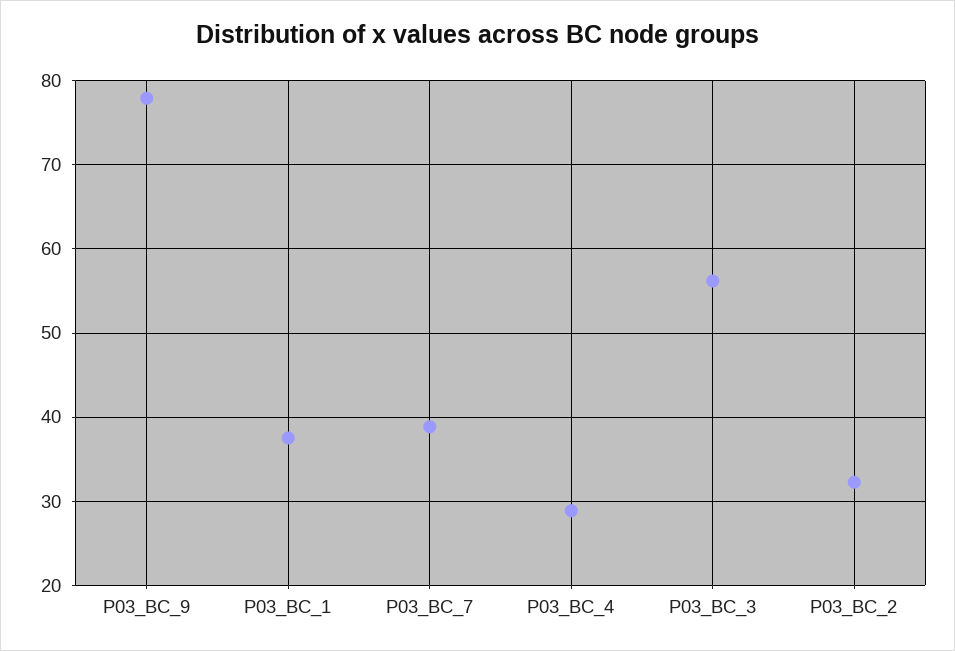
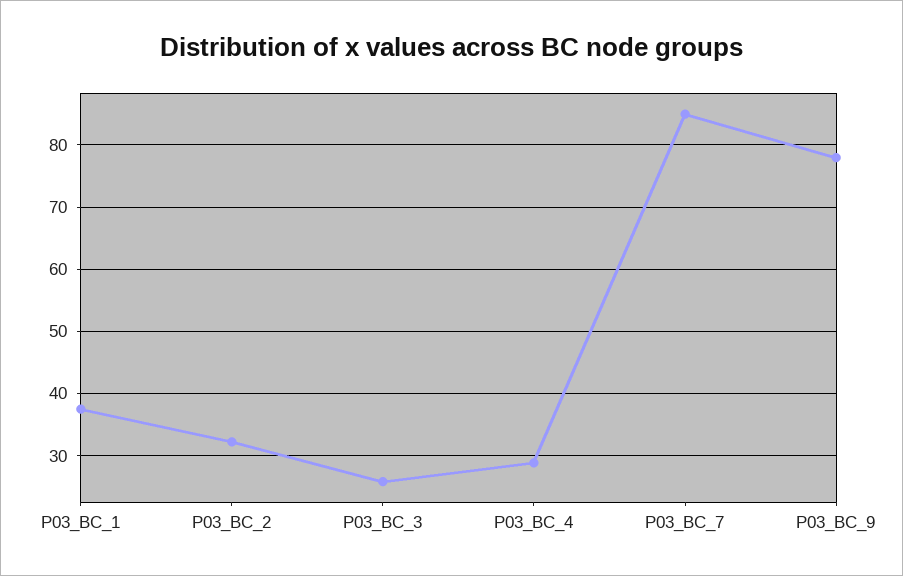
P03_BC_7: 39 -> 85
P03_BC_3: 56 -> 26

